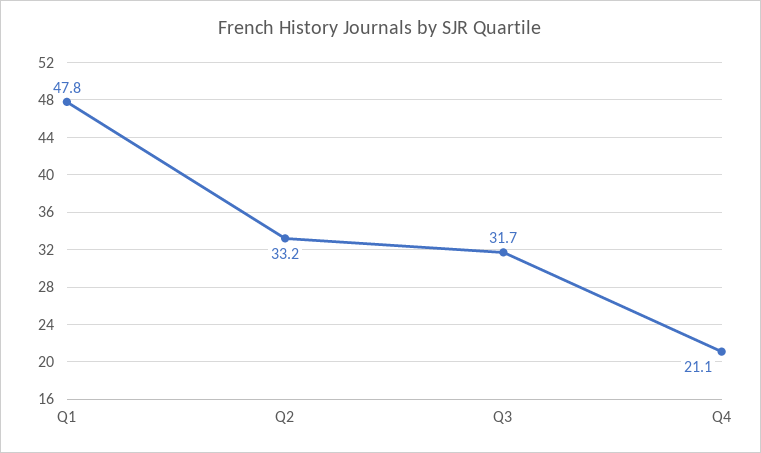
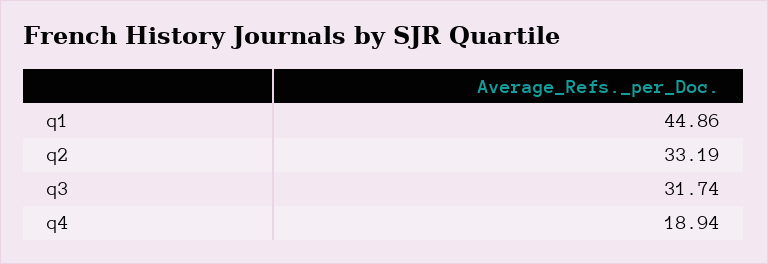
Q1: 47.8 -> 44.86
Q4: 21.1 -> 18.94

